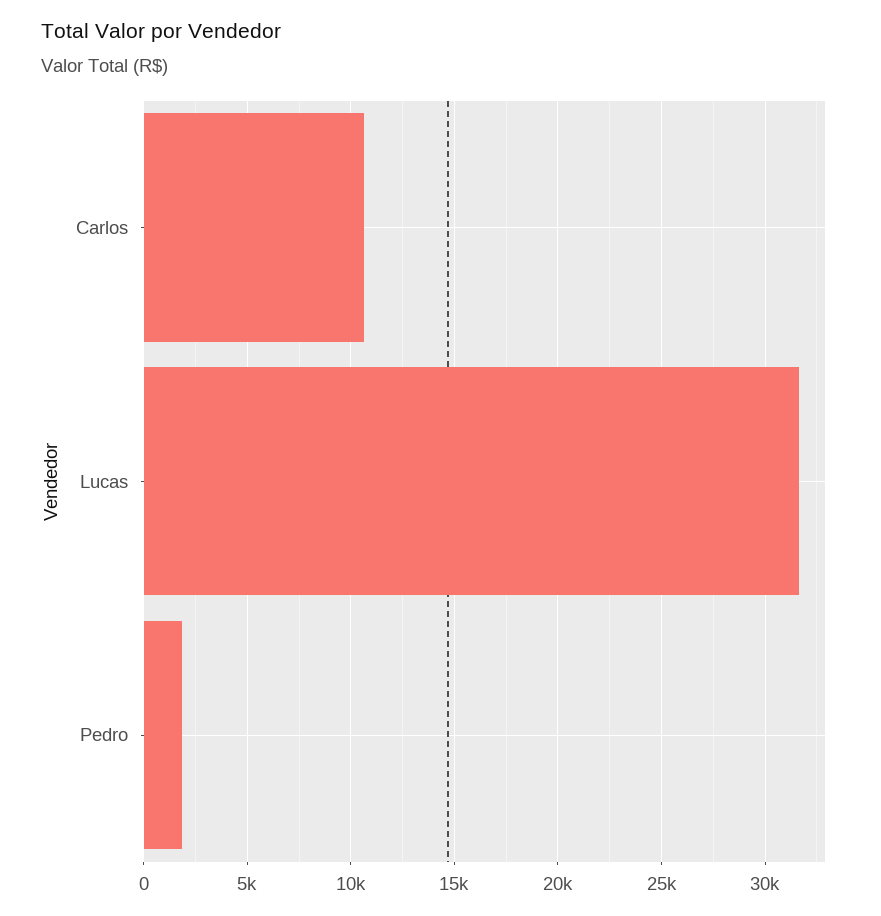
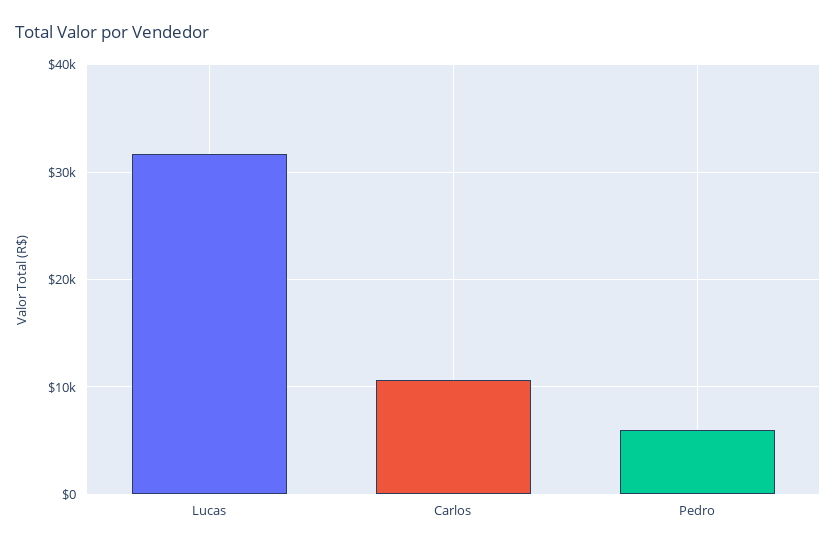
Pedro: 2000 -> 6000

